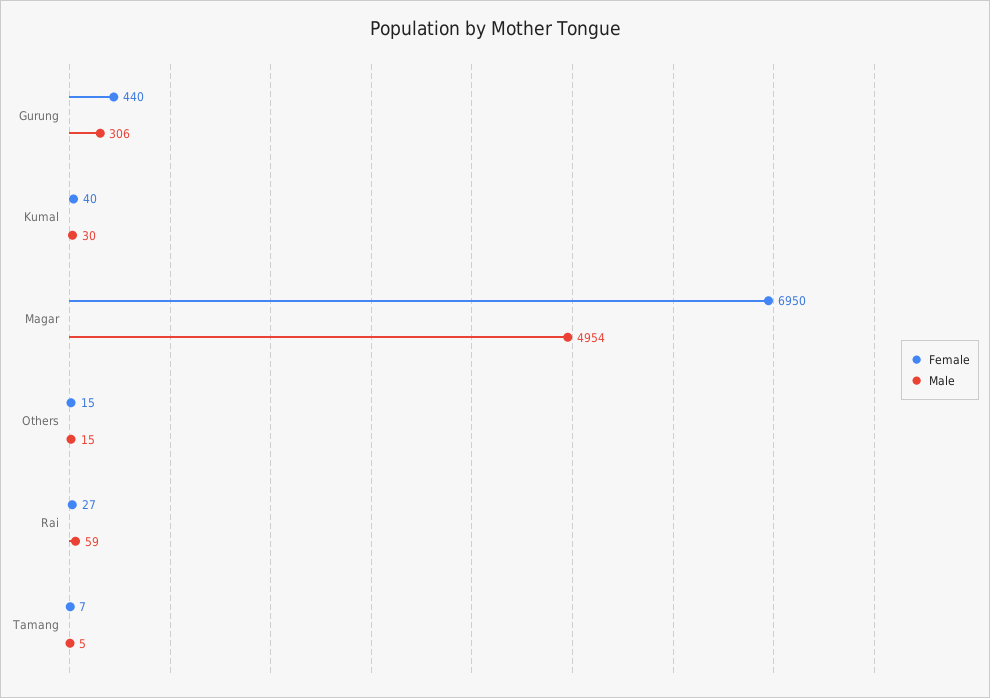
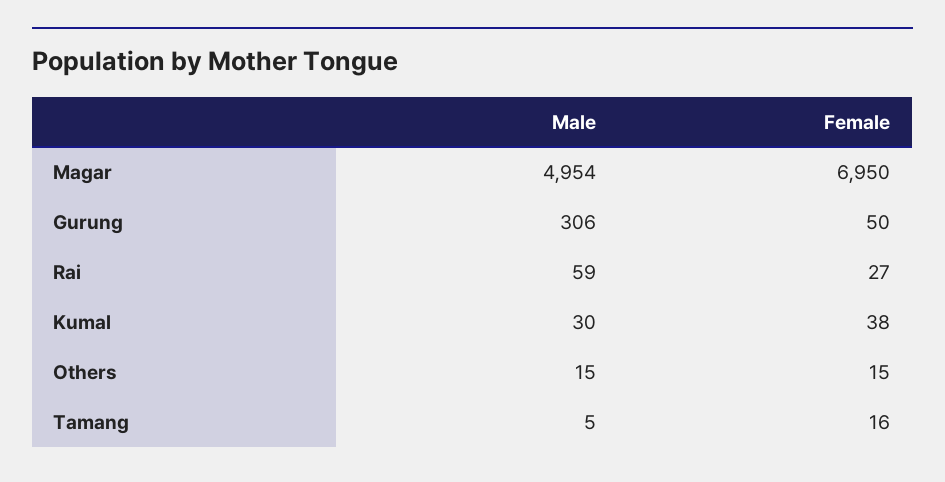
Female, Gurung: 440 -> 50
Female, Kumal: 40 -> 38
Female, Tamang: 7 -> 16

